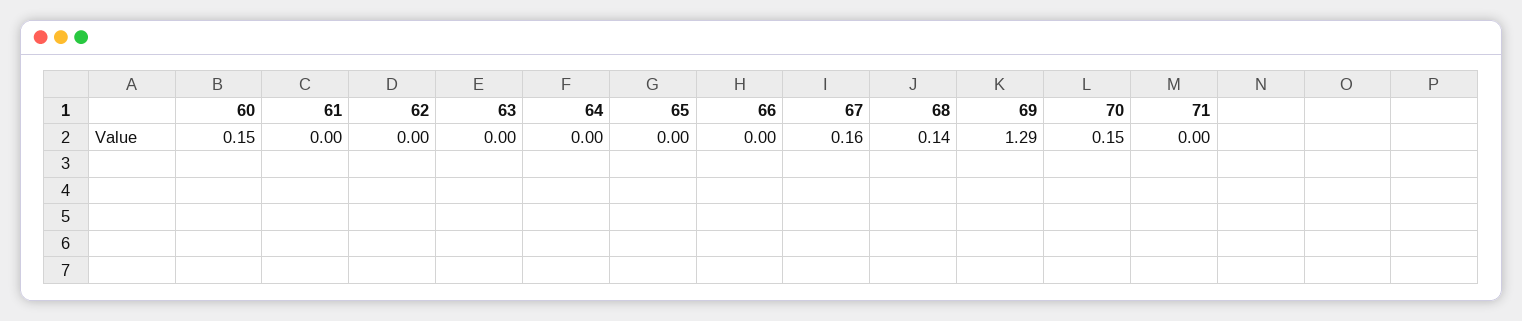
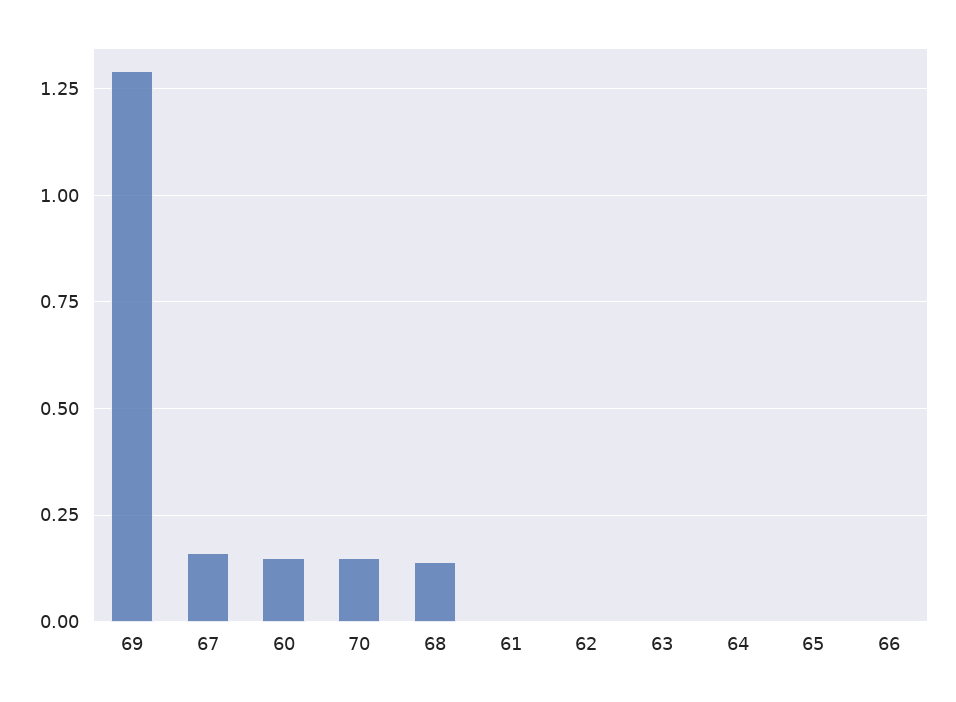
71: 0 -> none

